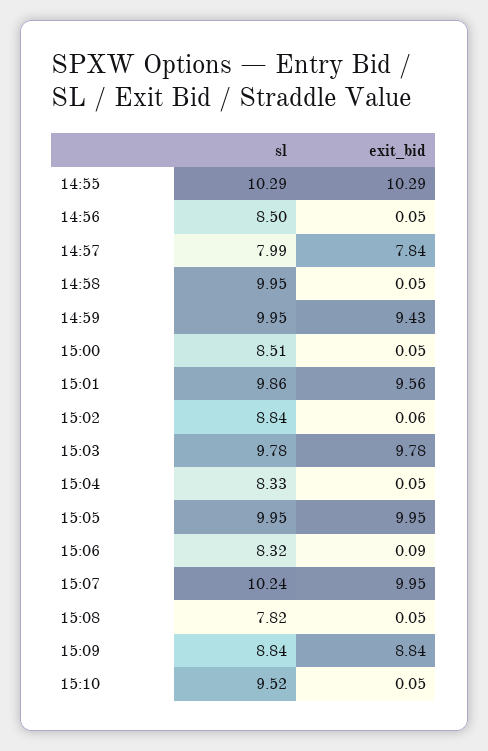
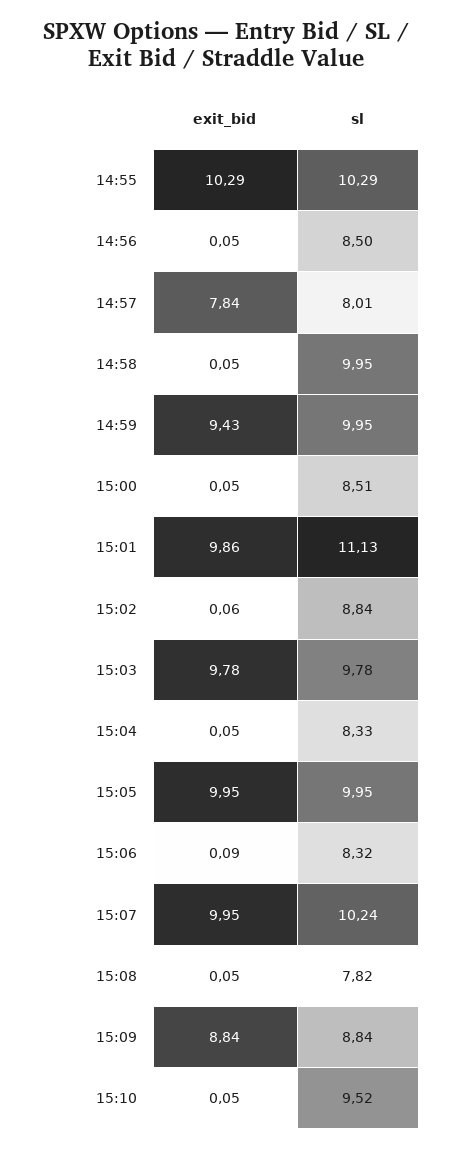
sl, 14:57: 7.99 -> 8.01
sl, 15:01: 9.86 -> 11.13
exit_bid, 15:01: 9.56 -> 9.86

